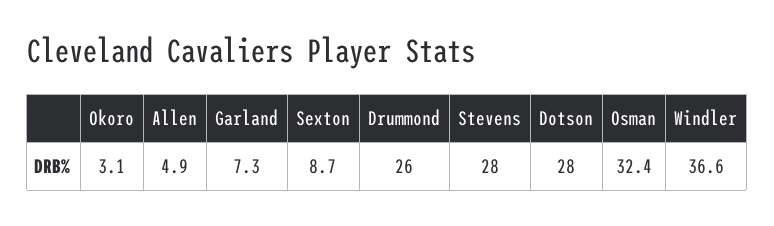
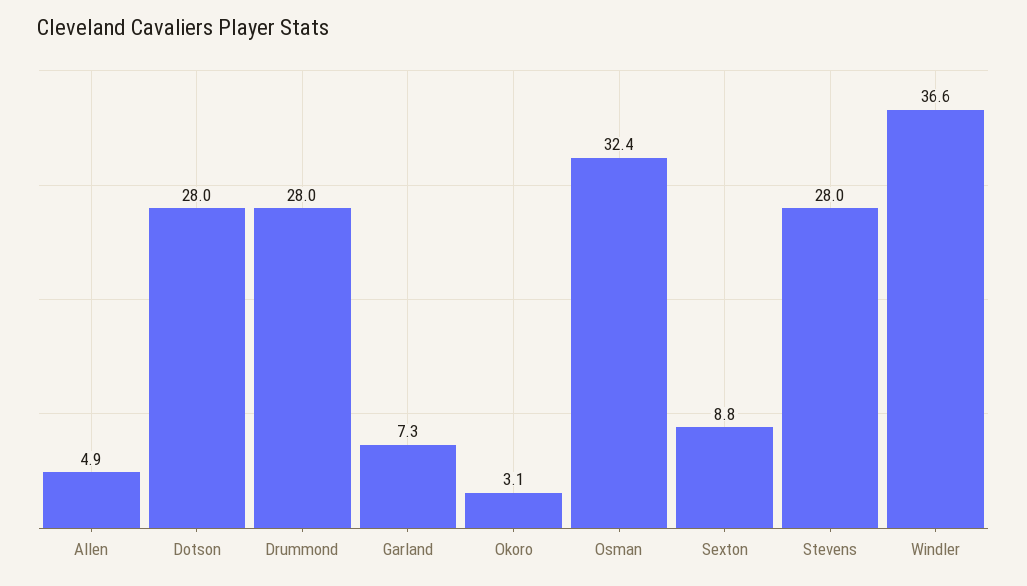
Sexton: 8.7 -> 8.8
Drummond: 26 -> 28

